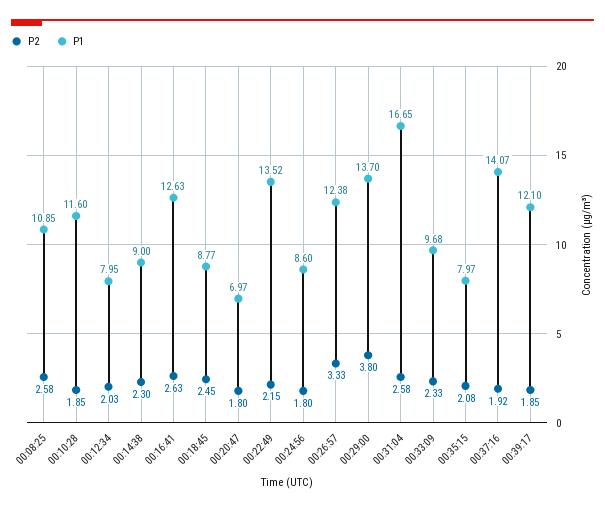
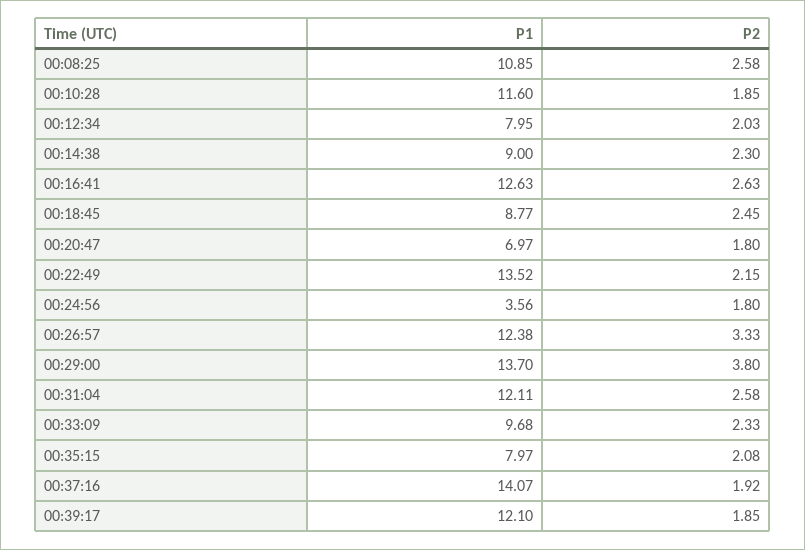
P1, 00:24:56: 8.6 -> 3.56
P1, 00:31:04: 16.65 -> 12.11

